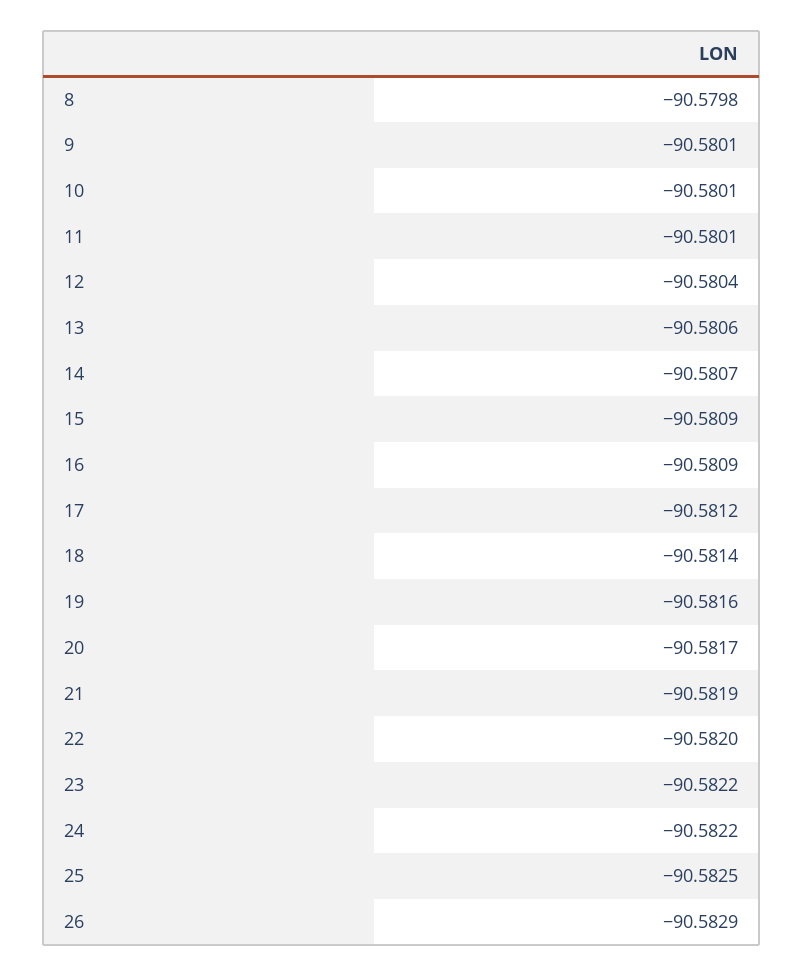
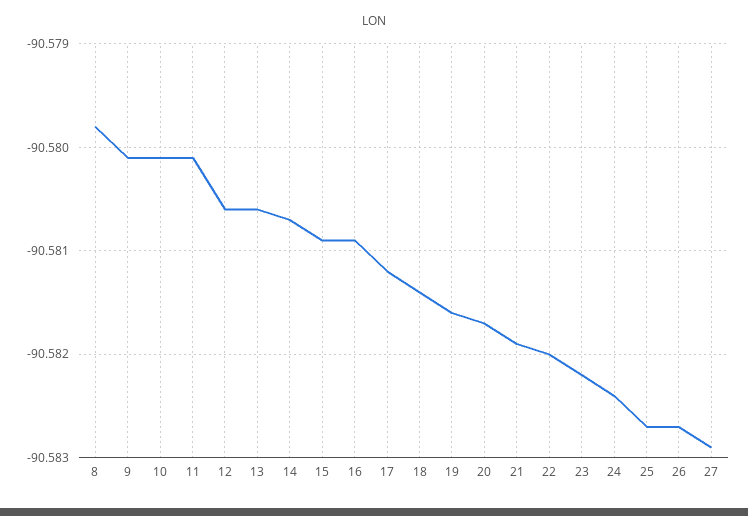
12: -90.5804 -> -90.5806
24: -90.5822 -> -90.5824
25: -90.5825 -> -90.5827
26: -90.5829 -> -90.5827
27: none -> -90.5829

